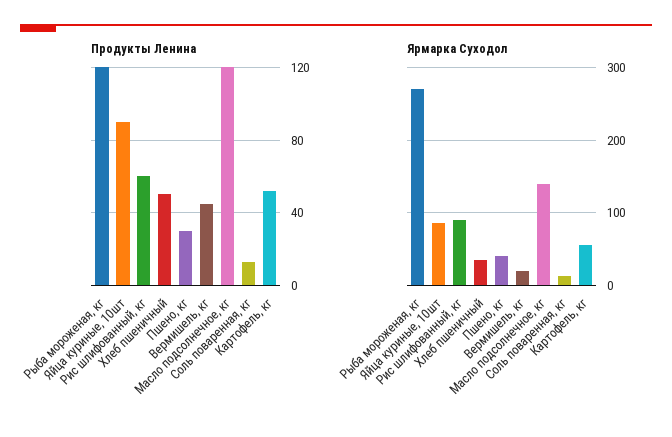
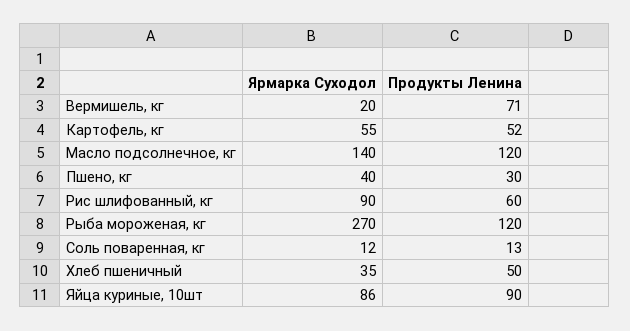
Продукты Ленина, Вермишель, кг: 45 -> 71

